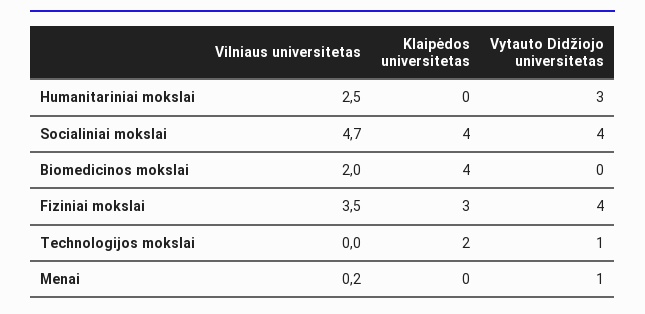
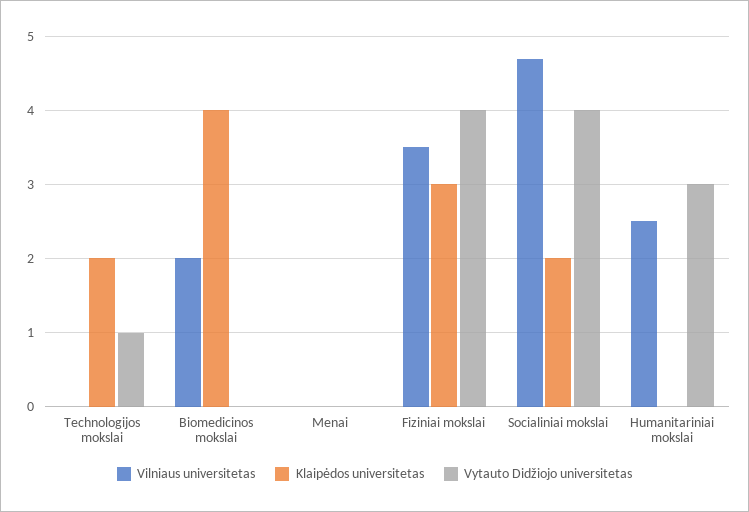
Klaipėdos universitetas, Socialiniai mokslai: 4 -> 2
Vilniaus universitetas, Menai: 0.2 -> 0
Vytauto Didžiojo universitetas, Menai: 1 -> 0

